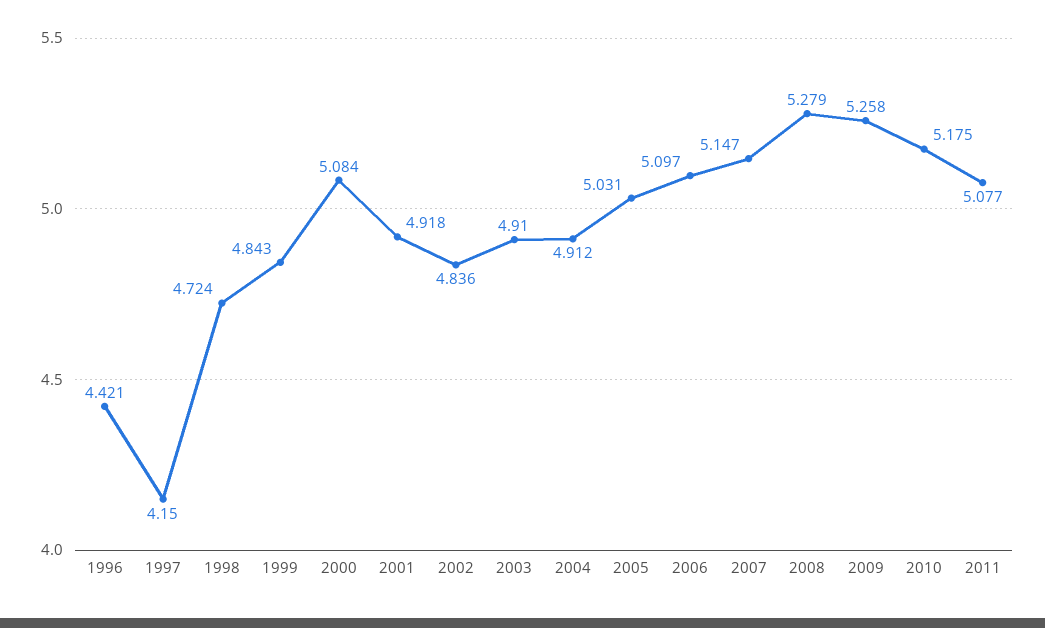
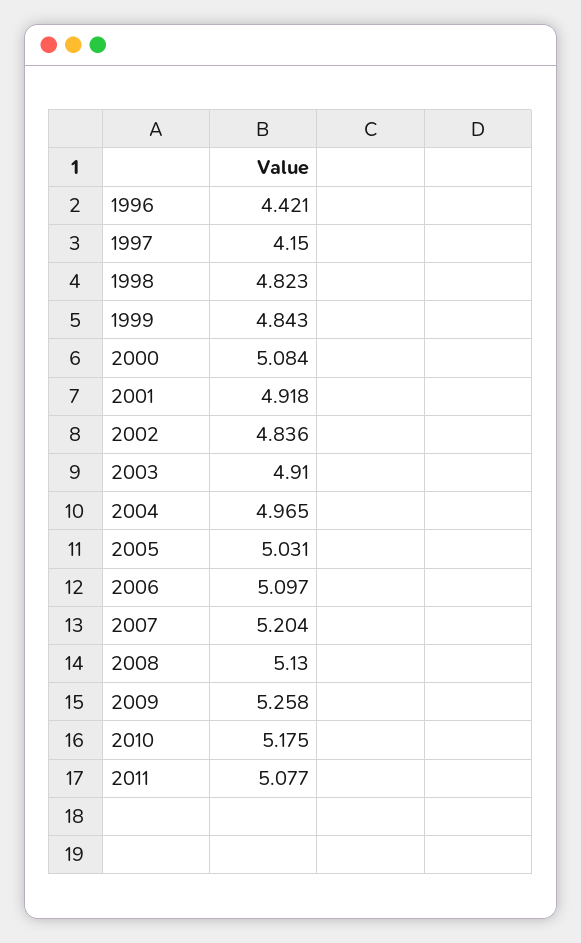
1998: 4.724 -> 4.823
2004: 4.912 -> 4.965
2007: 5.147 -> 5.204
2008: 5.279 -> 5.13

